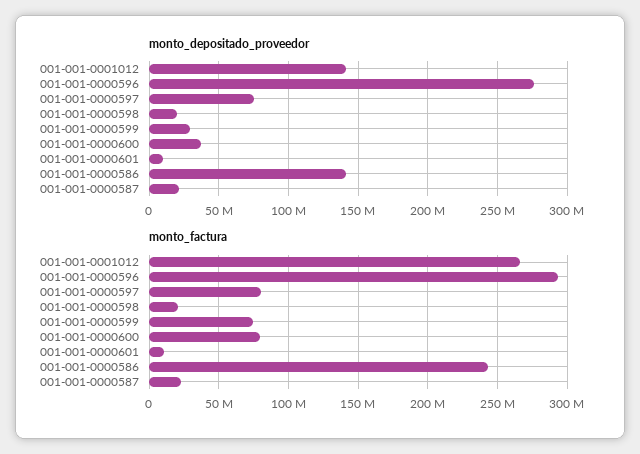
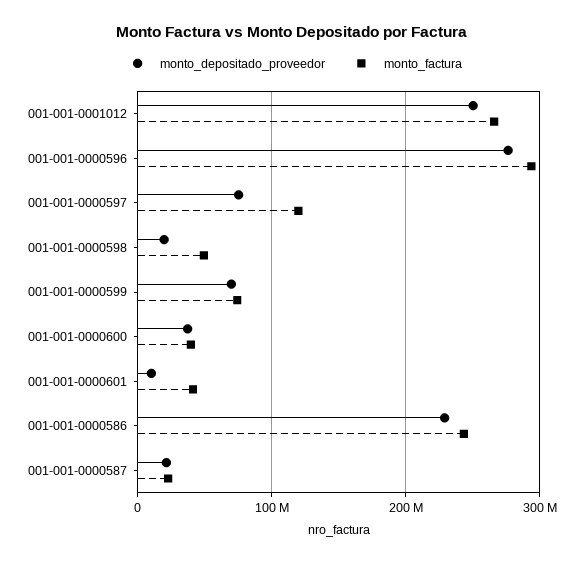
monto_depositado_proveedor, 001-001-0001012: 140000000 -> 250000000
monto_depositado_proveedor, 001-001-0000599: 30000000 -> 70000000
monto_depositado_proveedor, 001-001-0000586: 140000000 -> 230000000
monto_factura, 001-001-0000597: 80000000 -> 120000000
monto_factura, 001-001-0000598: 20000000 -> 50000000
monto_factura, 001-001-0000600: 80000000 -> 40000000
monto_factura, 001-001-0000601: 10000000 -> 40000000

